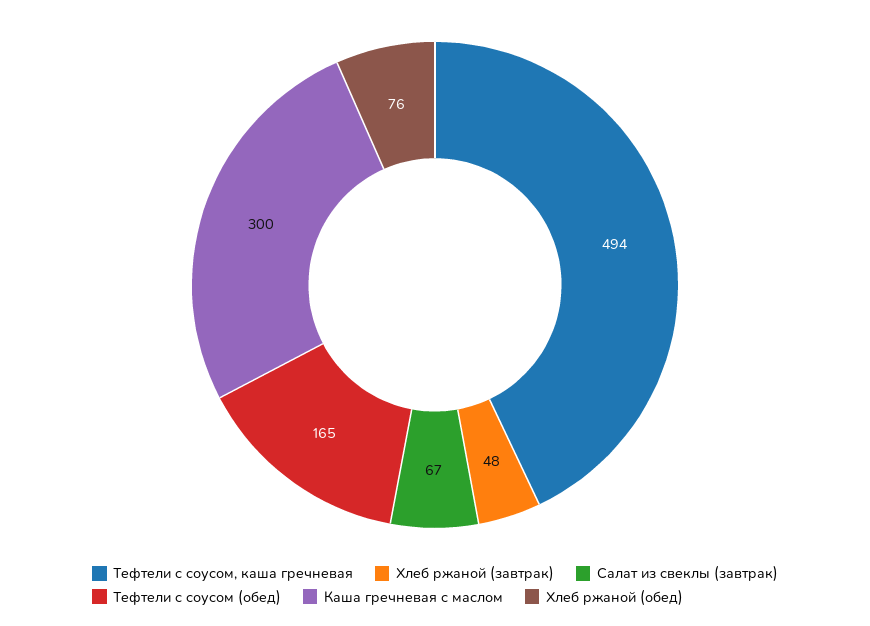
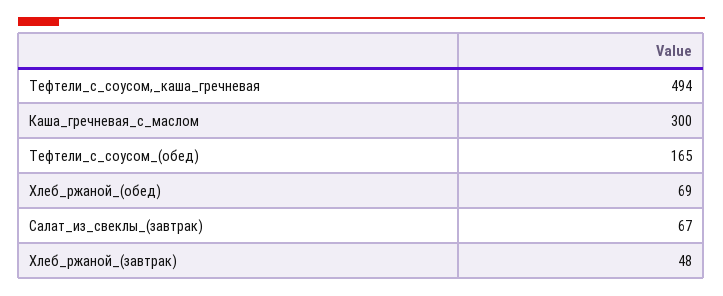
Хлеб ржаной (обед): 76 -> 69

